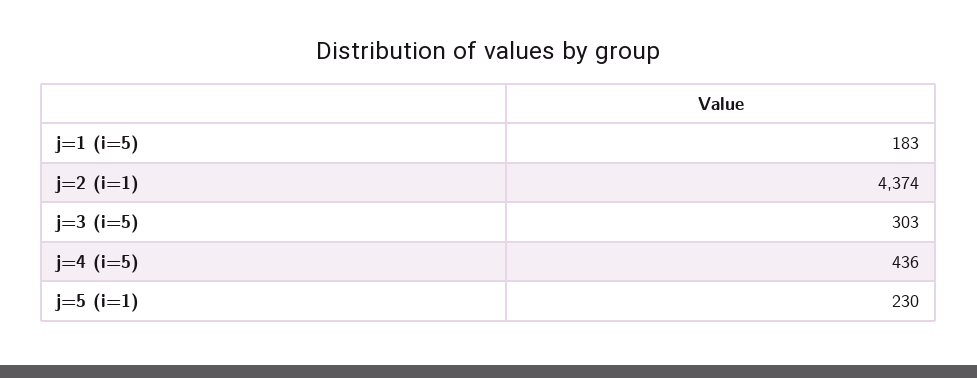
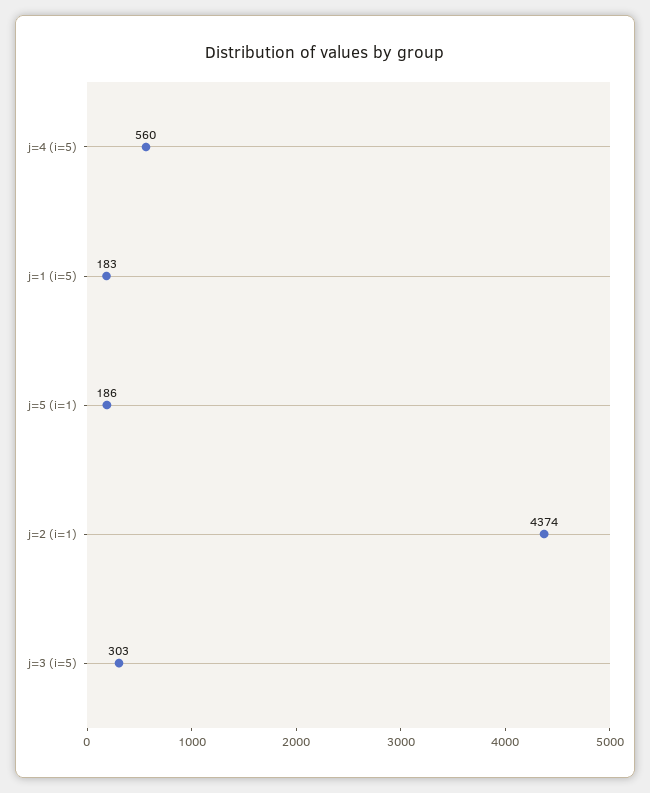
j=4 (i=5): 436 -> 560
j=5 (i=1): 230 -> 186

